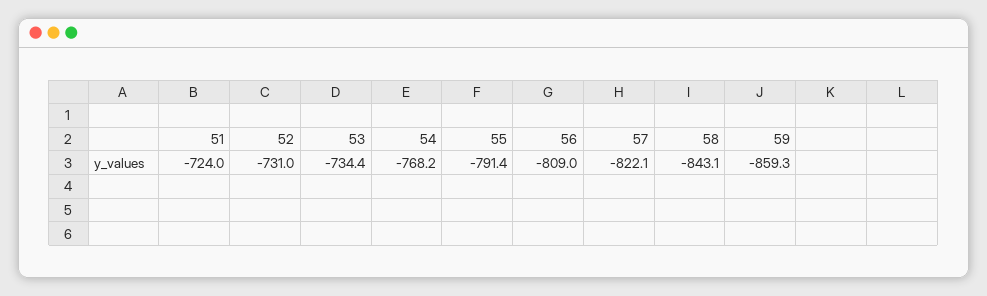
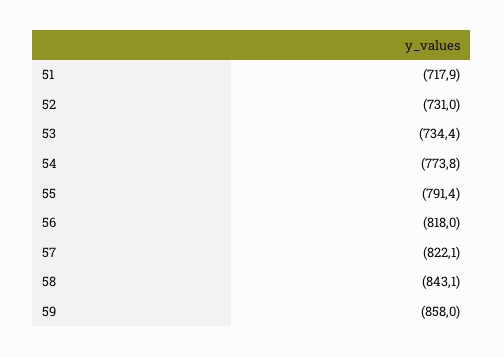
51: -724 -> -717.9
54: -768.2 -> -773.8
56: -809 -> -818
59: -859.3 -> -858

